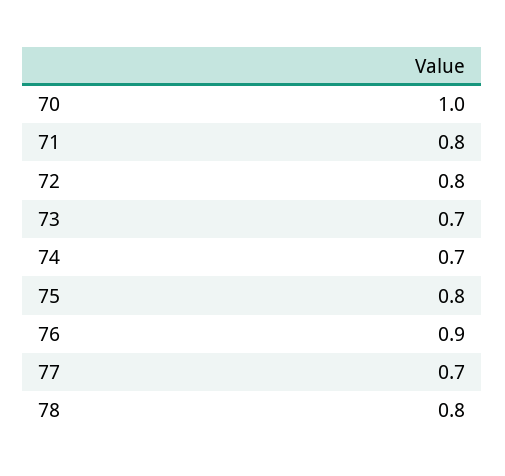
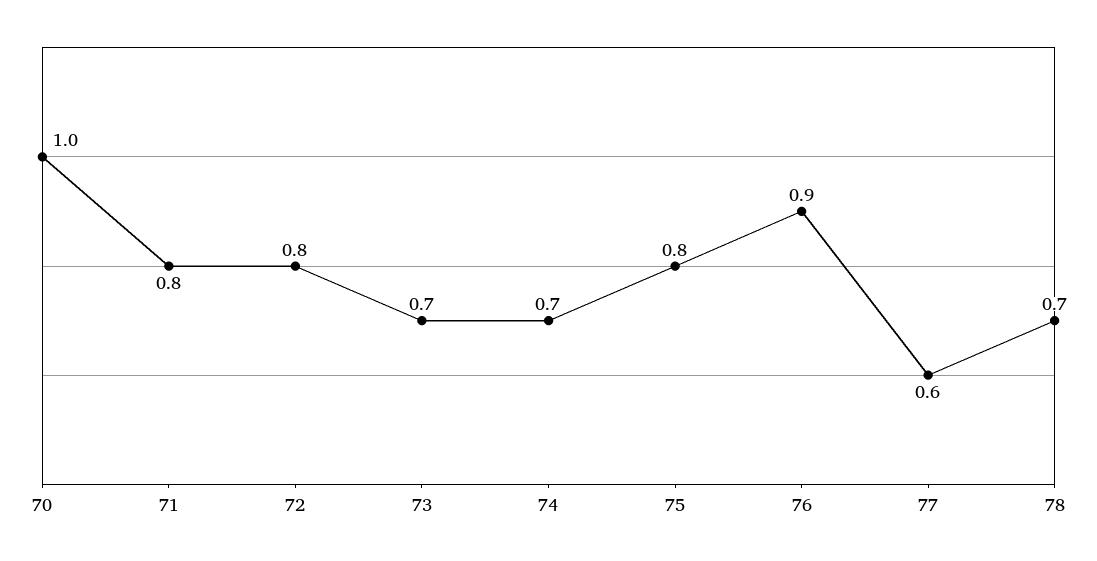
77: 0.7 -> 0.6
78: 0.8 -> 0.7

